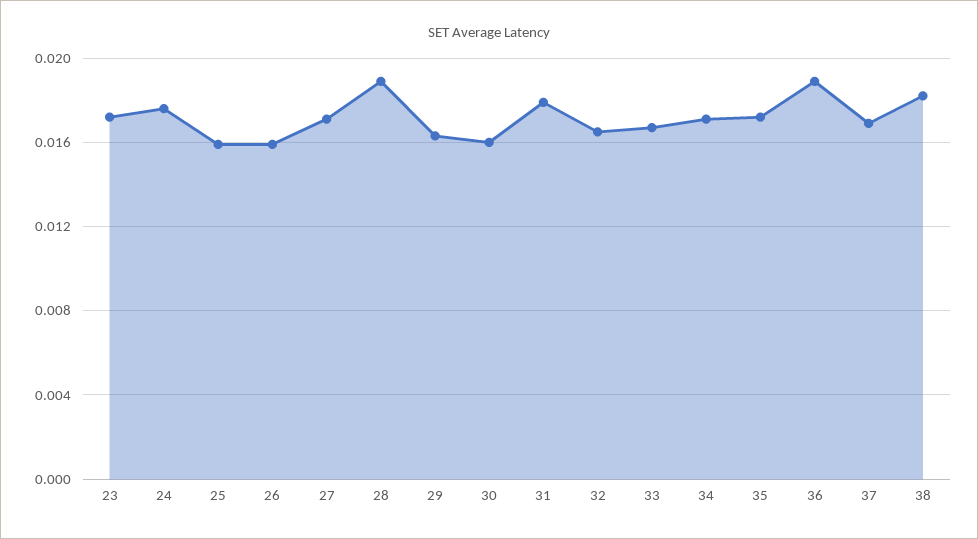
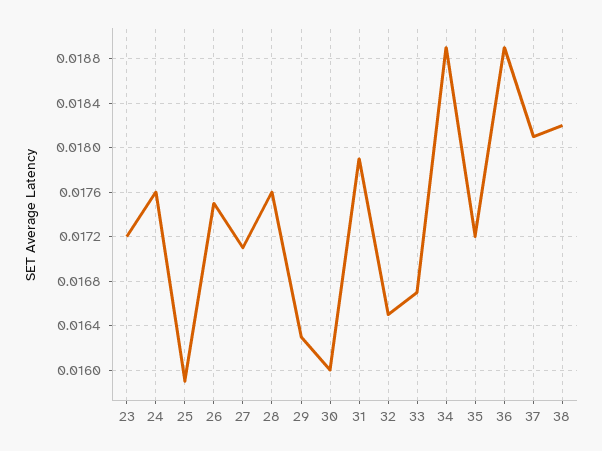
26: 0.016 -> 0.0175
28: 0.019 -> 0.0176
34: 0.017 -> 0.0189
37: 0.017 -> 0.0181

